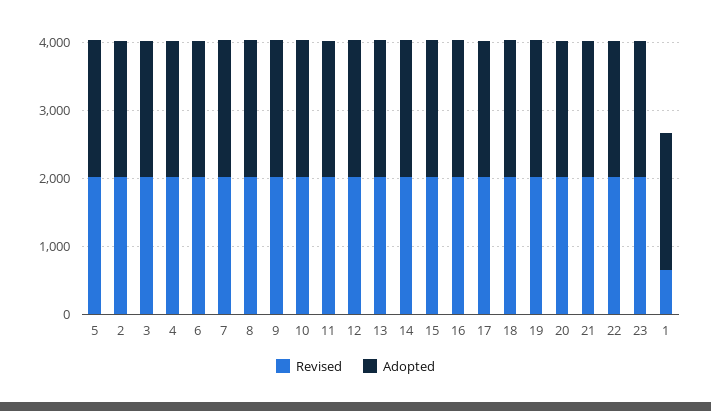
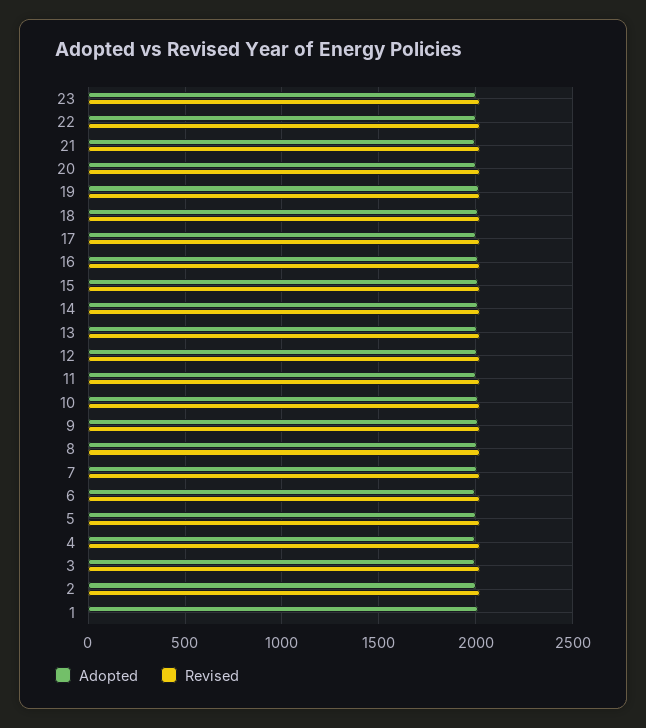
Revised, 1: 600 -> 0

